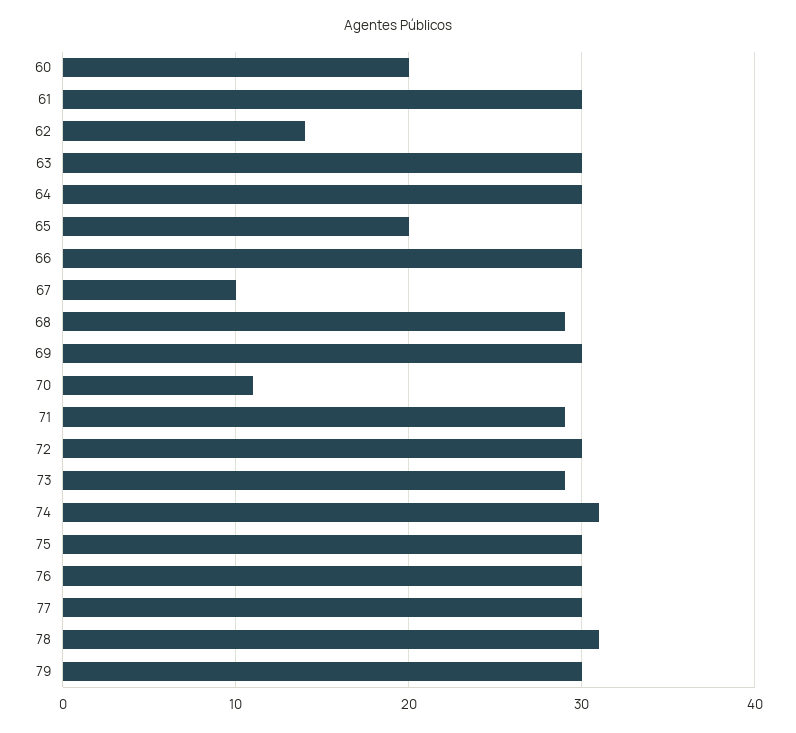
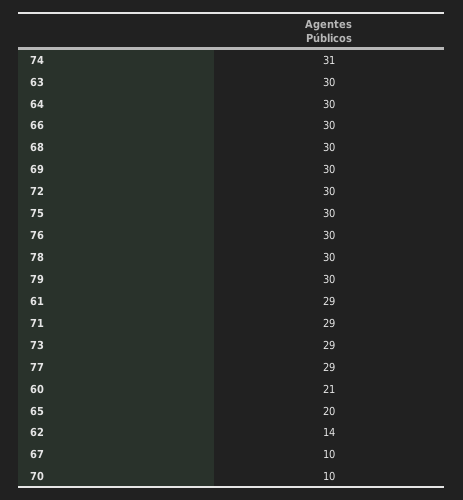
60: 20 -> 21
61: 30 -> 29
68: 29 -> 30
70: 11 -> 10
77: 30 -> 29
78: 31 -> 30

